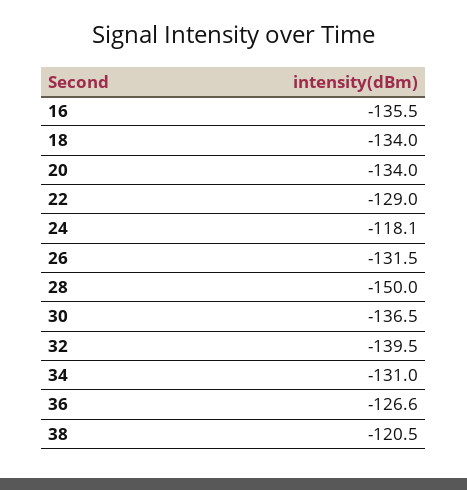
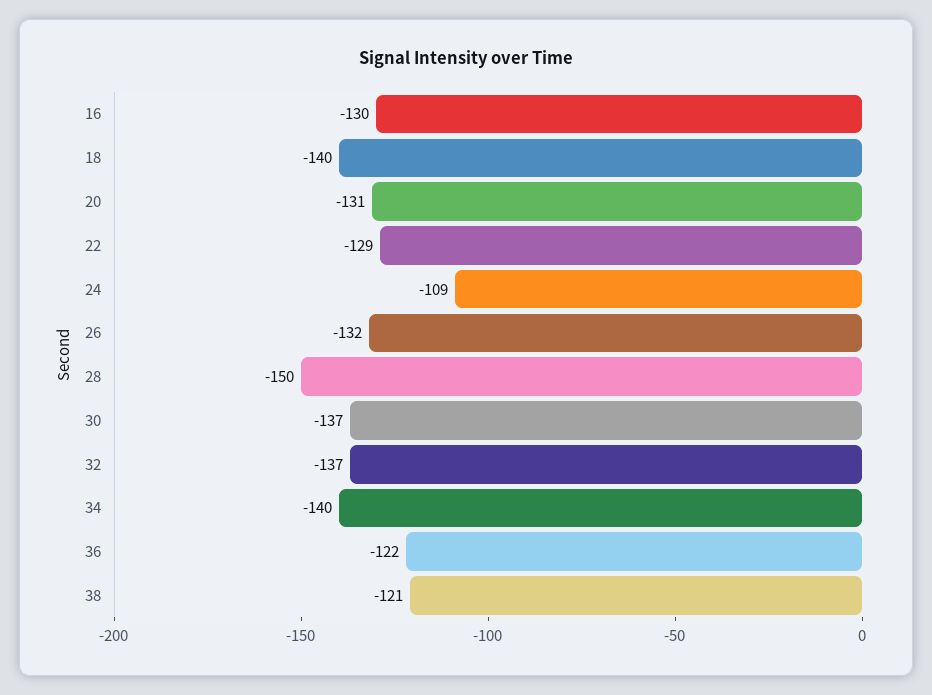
16: -135.5 -> -130
18: -134 -> -140
20: -134 -> -131
24: -118.1 -> -109
32: -139.5 -> -137
34: -131 -> -140
36: -126.6 -> -122

